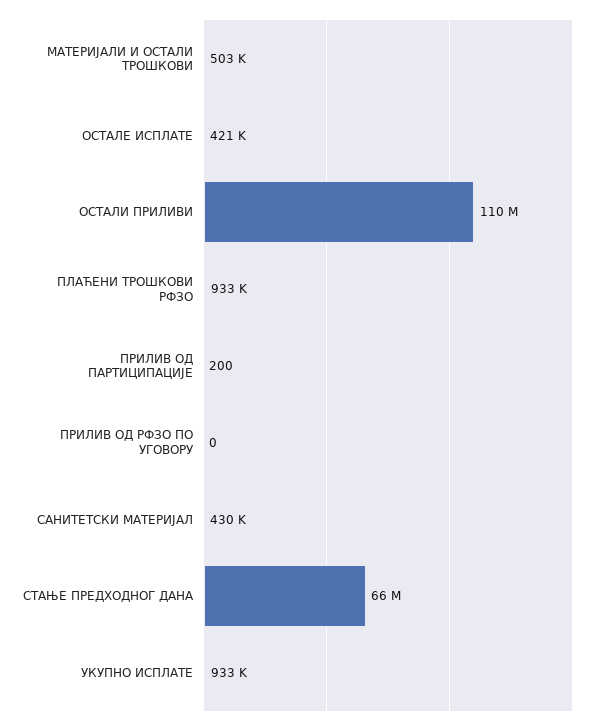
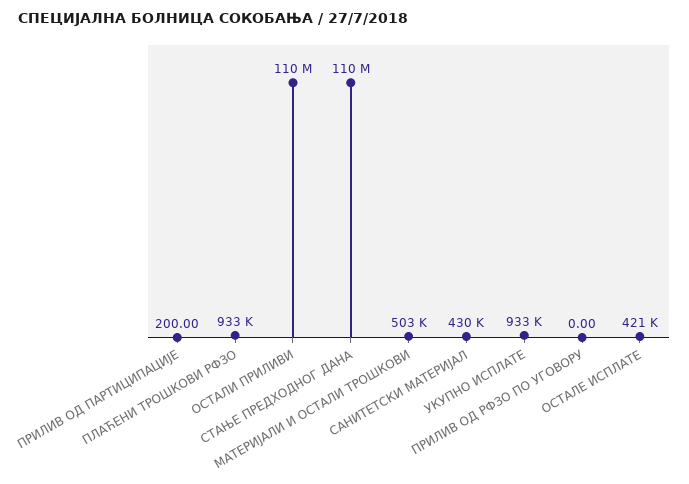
СТАЊЕ ПРЕДХОДНОГ ДАНА: 66000000 -> 110000000

